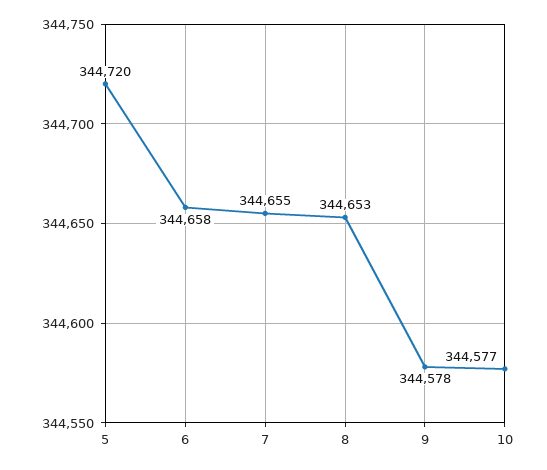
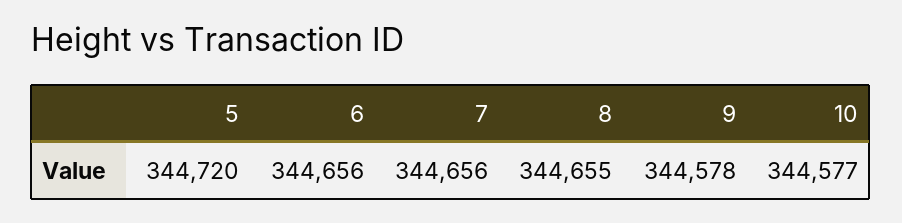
6: 344658 -> 344656
7: 344655 -> 344656
8: 344653 -> 344655

